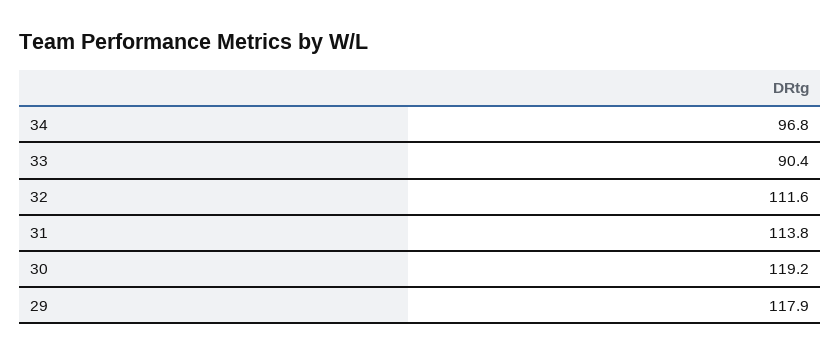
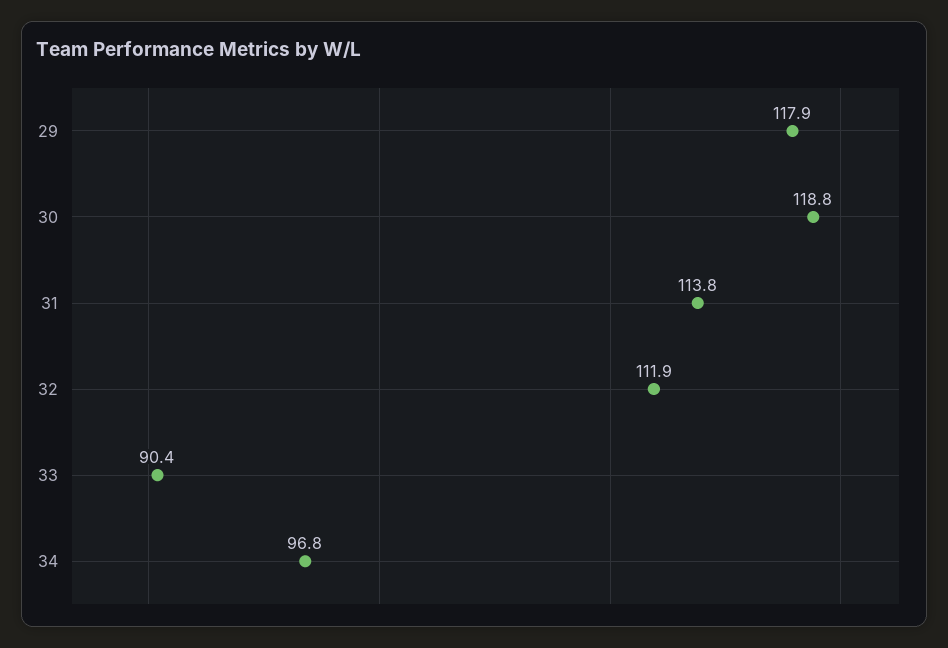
32: 111.6 -> 111.9
30: 119.2 -> 118.8

